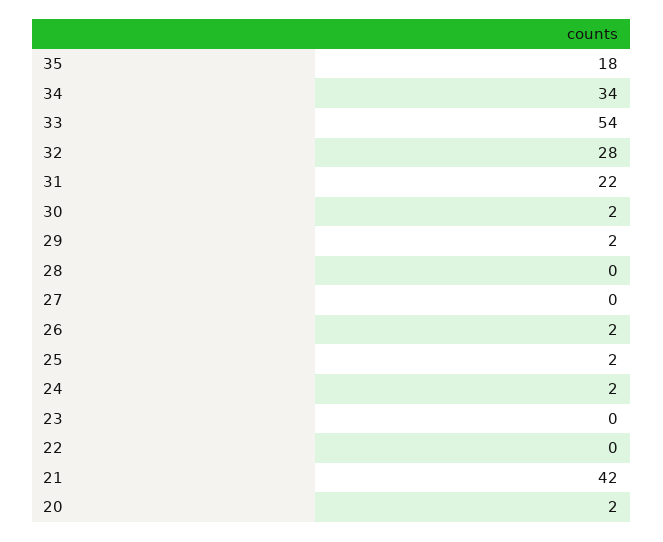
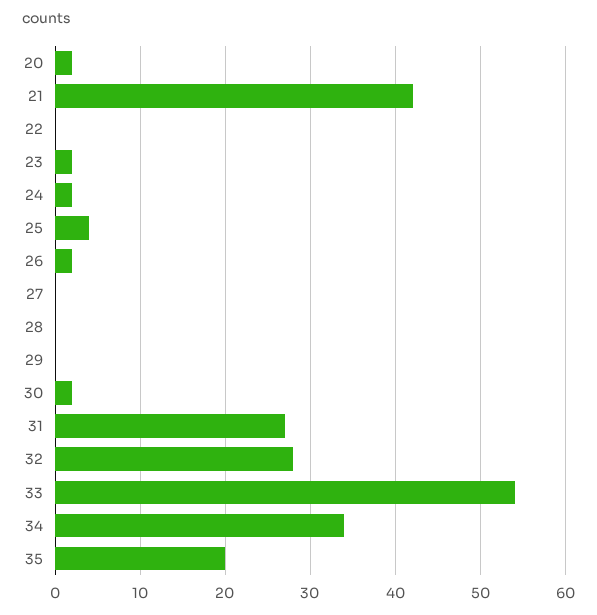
35: 18 -> 20
31: 22 -> 27
29: 2 -> 0
25: 2 -> 4
23: 0 -> 2

